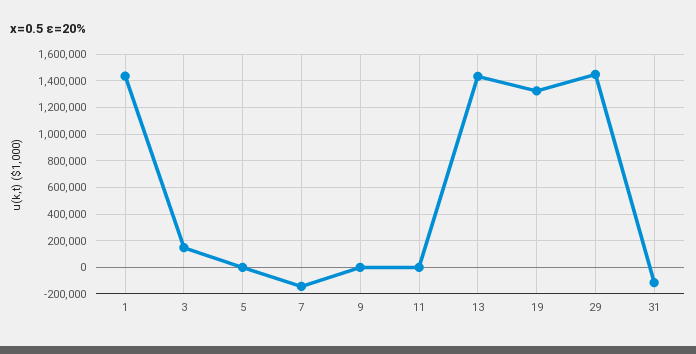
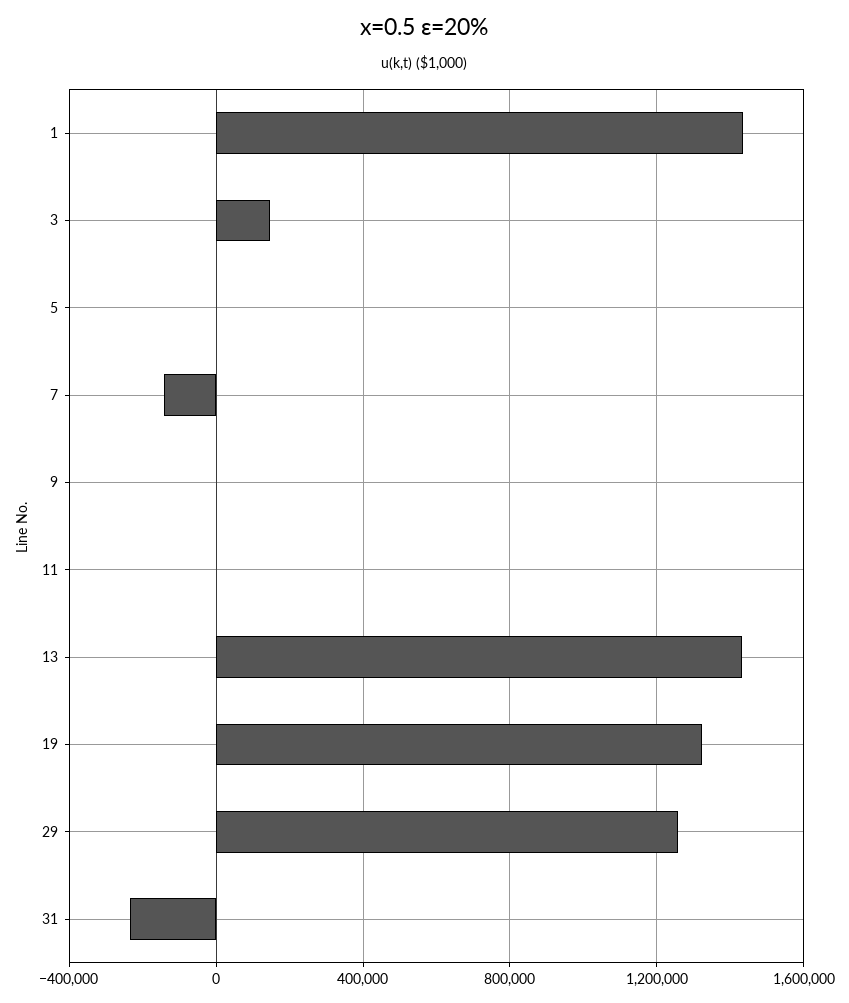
29: 1450000 -> 1250000
31: -100000 -> -250000

